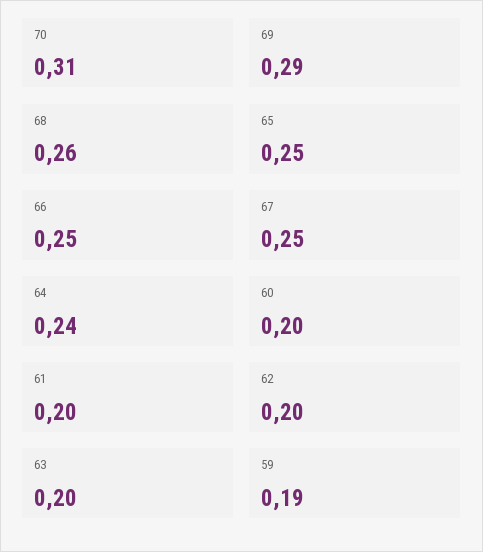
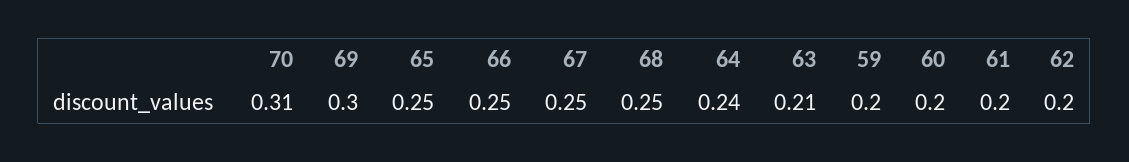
69: 0.29 -> 0.3
68: 0.26 -> 0.25
63: 0.2 -> 0.21
59: 0.19 -> 0.2

